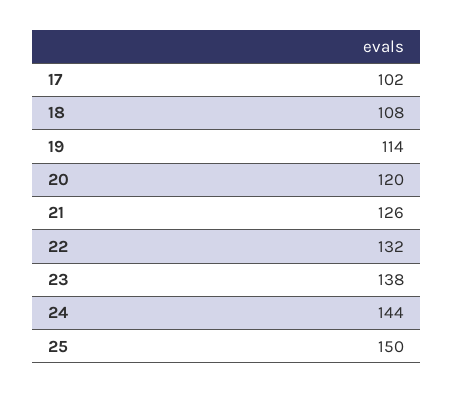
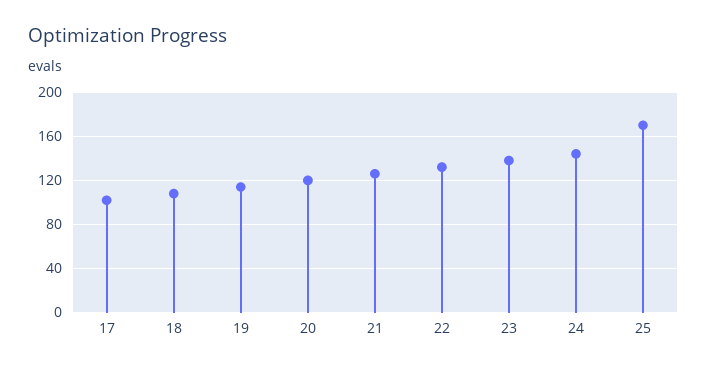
25: 150 -> 170

